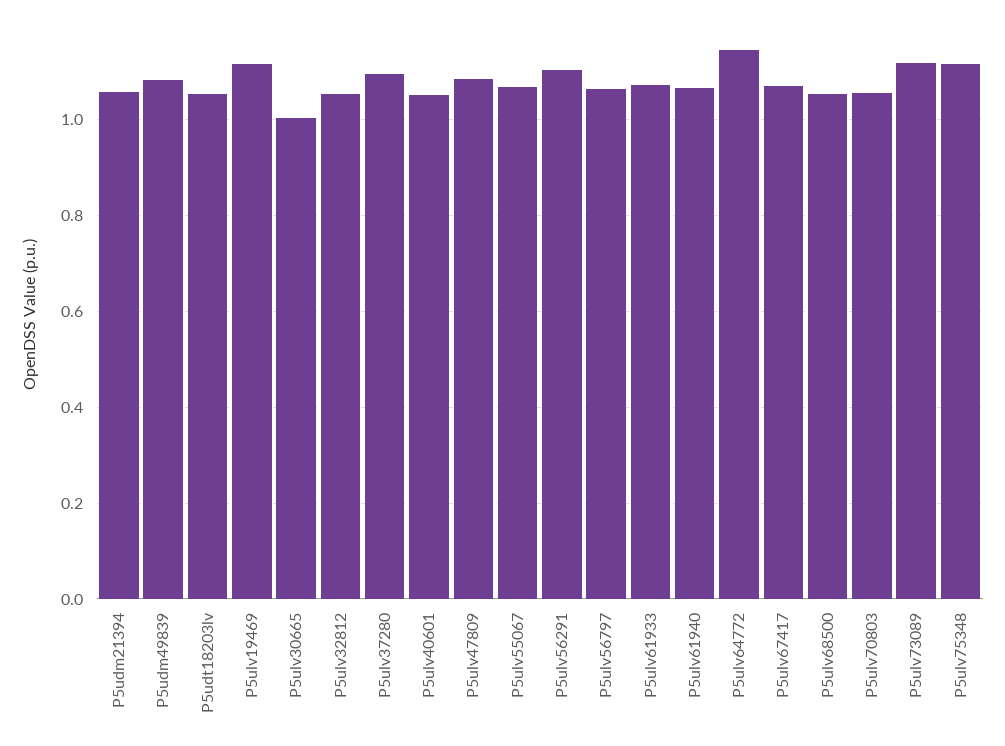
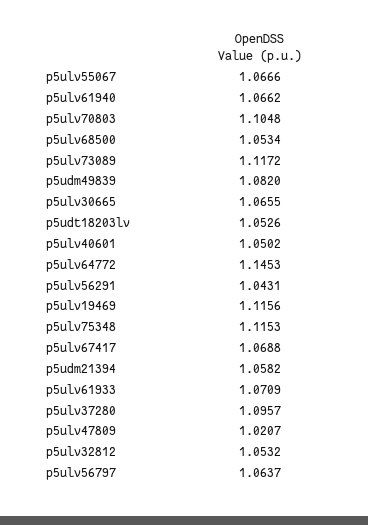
P5ulv30665: 1 -> 1.0655
P5ulv47809: 1.08 -> 1.0207
P5ulv56291: 1.1 -> 1.0431
P5ulv70803: 1.06 -> 1.1048

